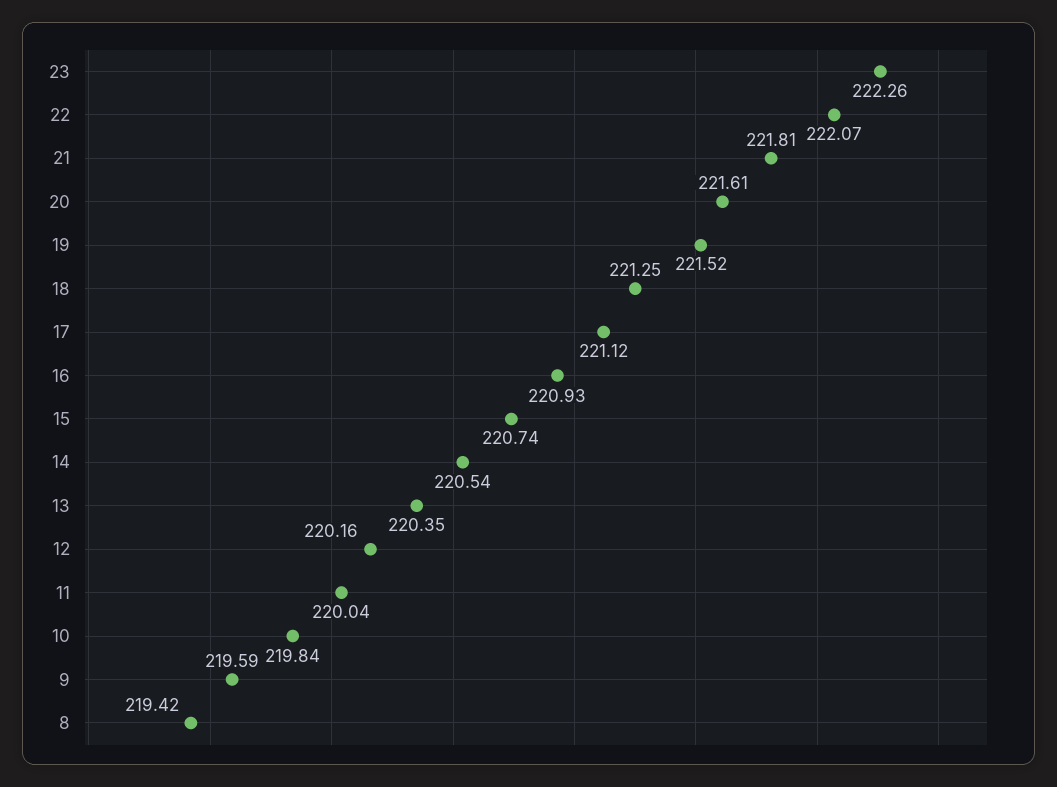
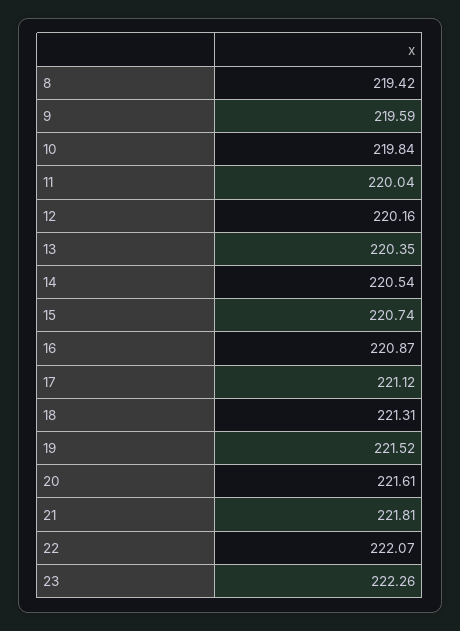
18: 221.25 -> 221.31
16: 220.93 -> 220.87

